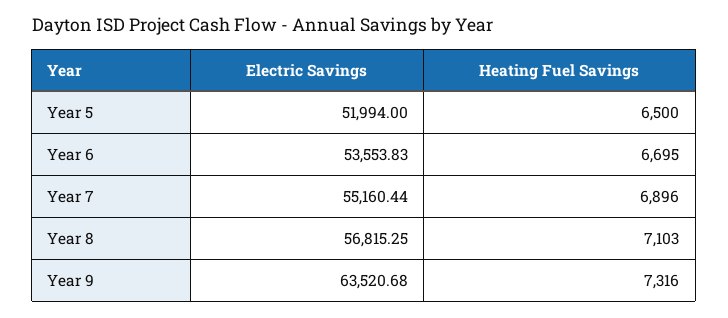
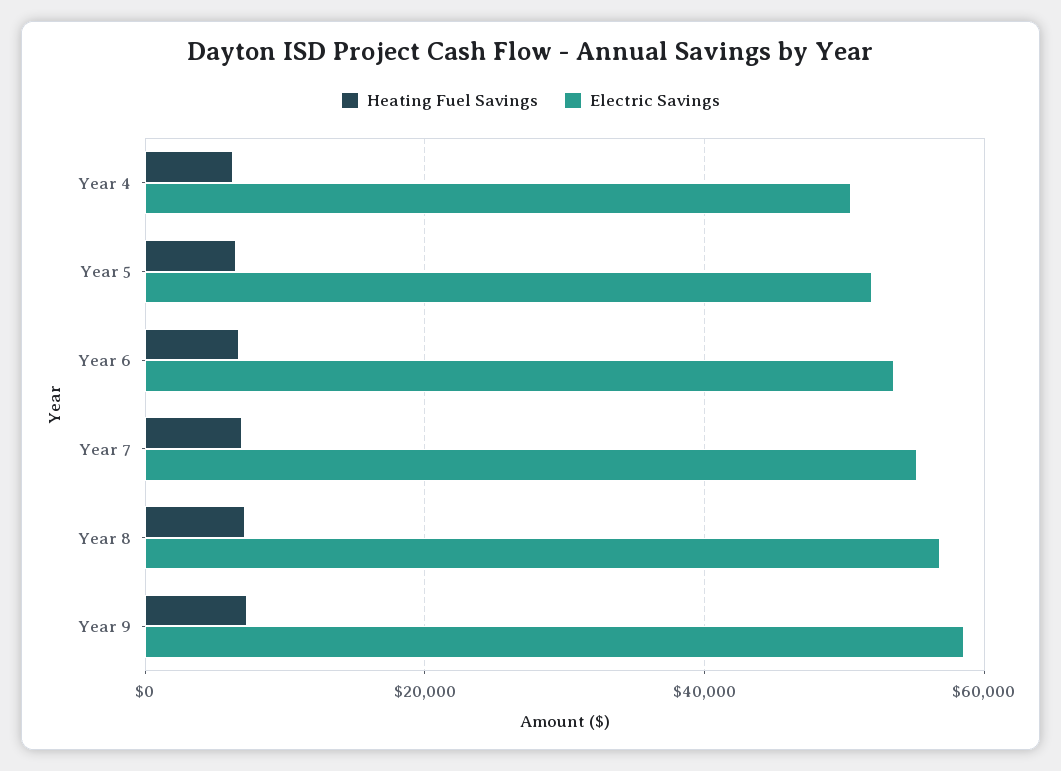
Electric Savings, Year 9: 63520.68 -> 58000
Heating Fuel Savings, Year 4: none -> 6000
Electric Savings, Year 4: none -> 50000

